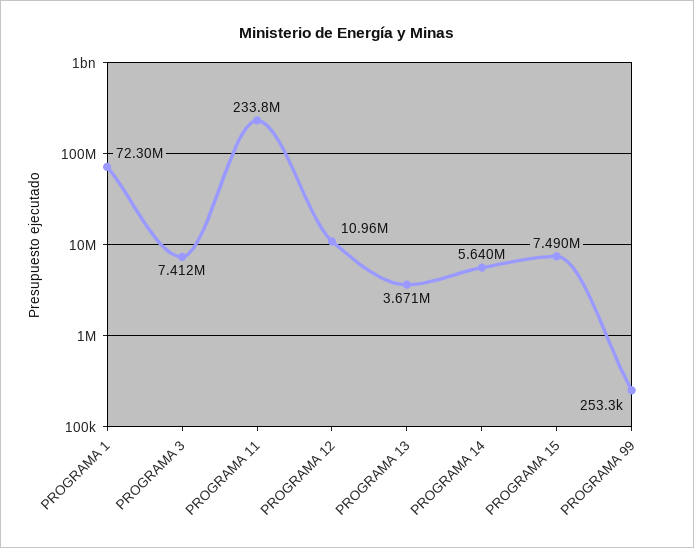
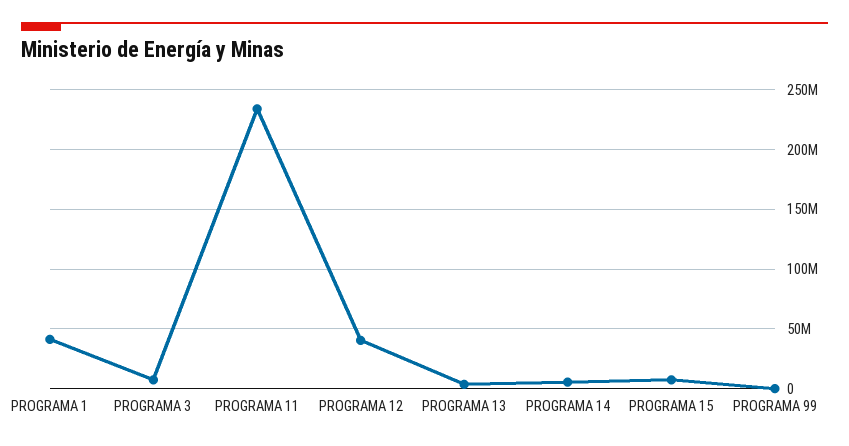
PROGRAMA 1: 72300000 -> 40000000
PROGRAMA 12: 10960000 -> 40000000

